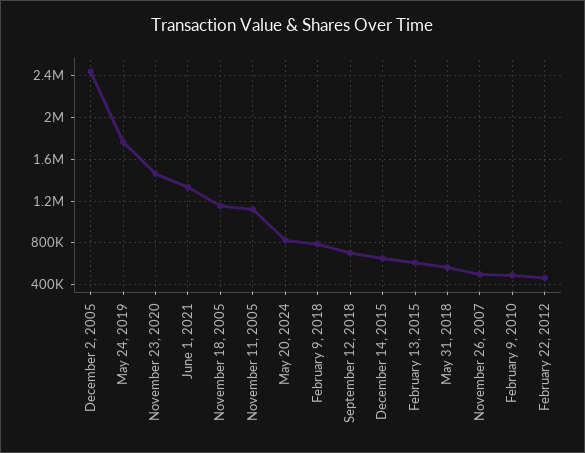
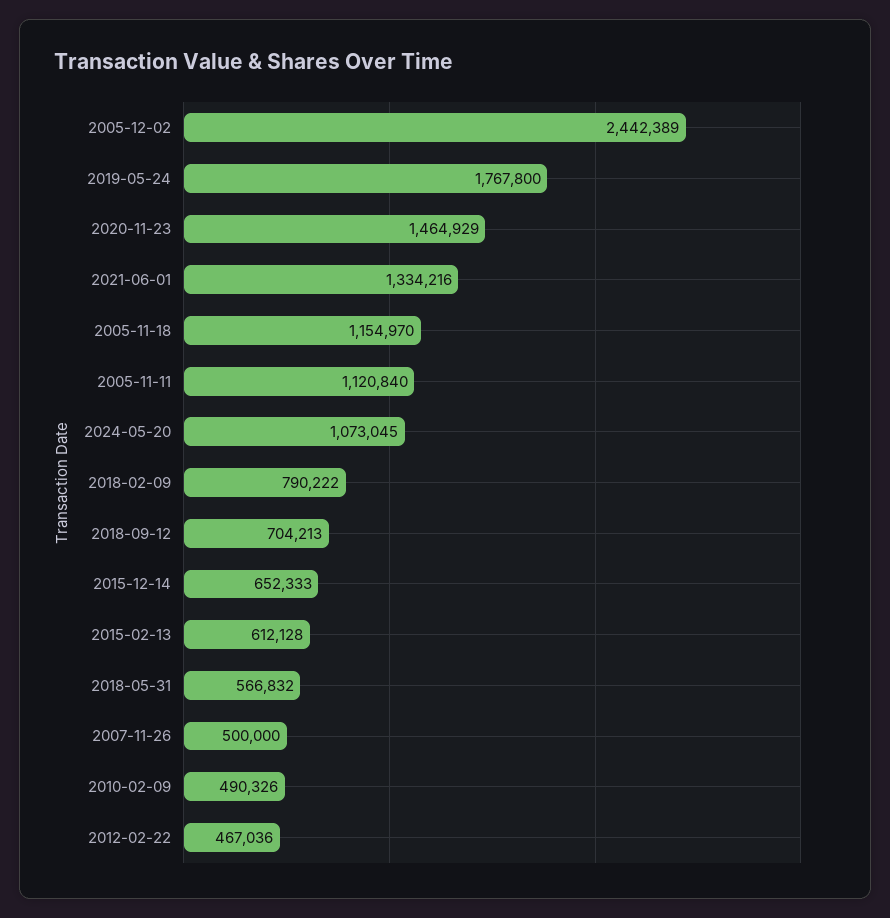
May 20, 2024: 800000 -> 1073045

